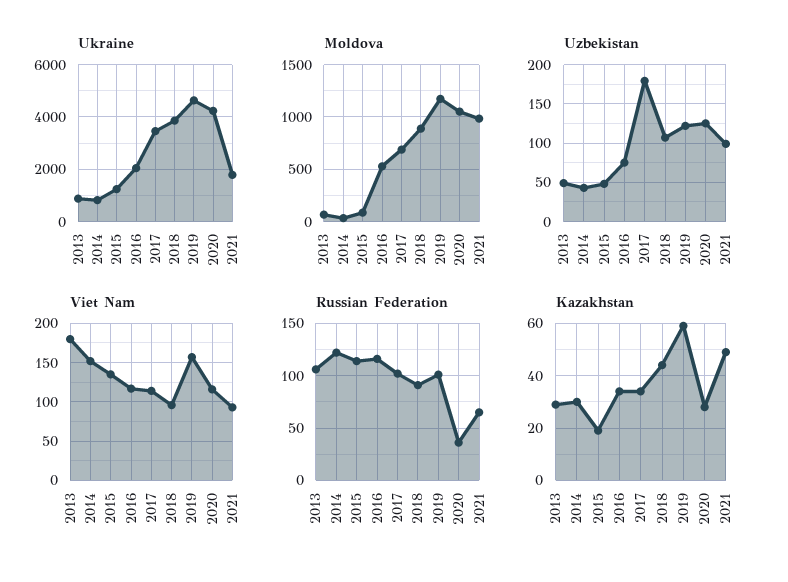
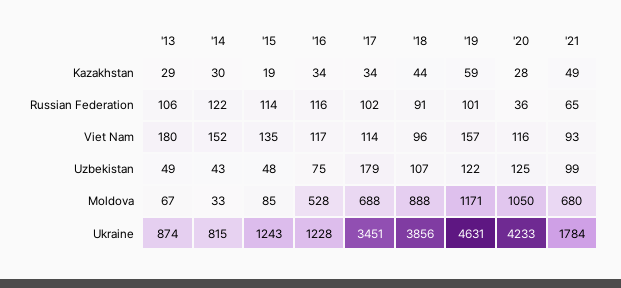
Ukraine, 2016: 2000 -> 1228
Moldova, 2021: 1000 -> 680

